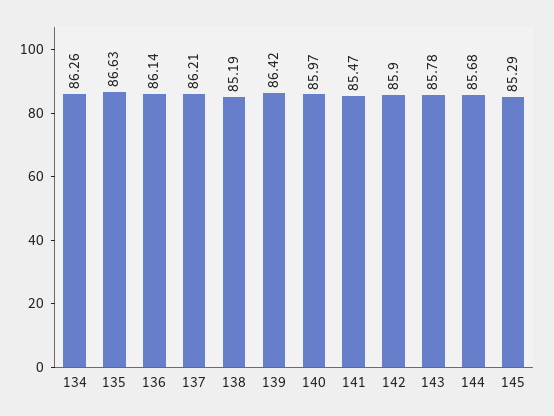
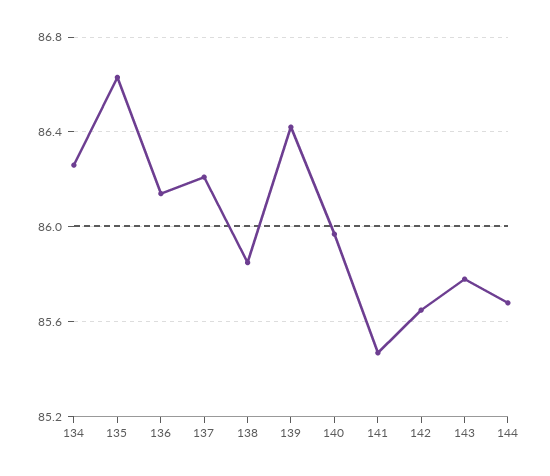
138: 85.19 -> 85.85
142: 85.9 -> 85.65
145: 85.29 -> none

